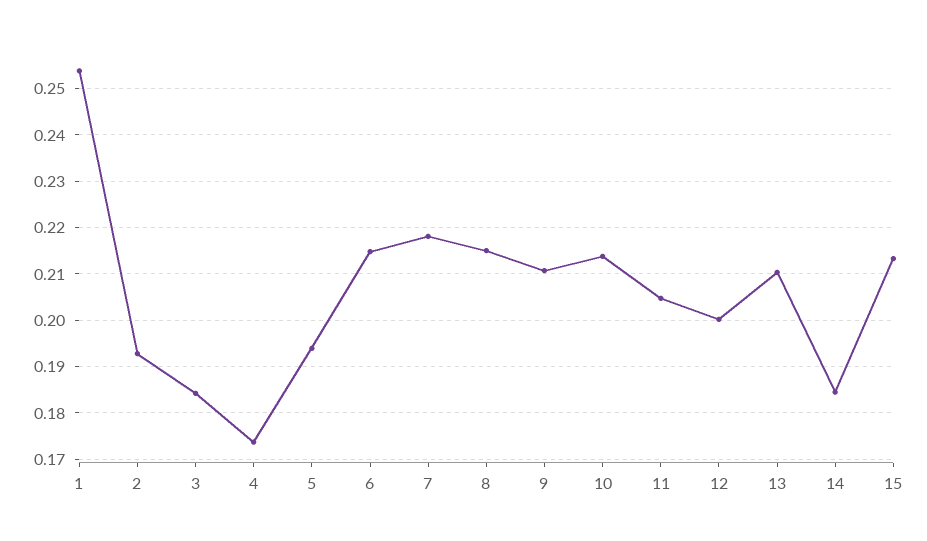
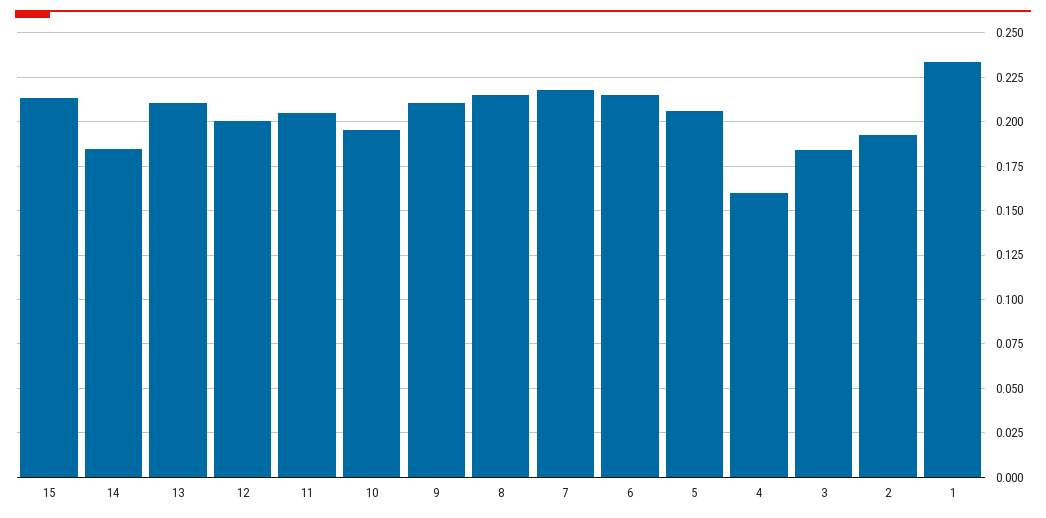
1: 0.254 -> 0.235
4: 0.174 -> 0.16
5: 0.194 -> 0.205
10: 0.214 -> 0.195

